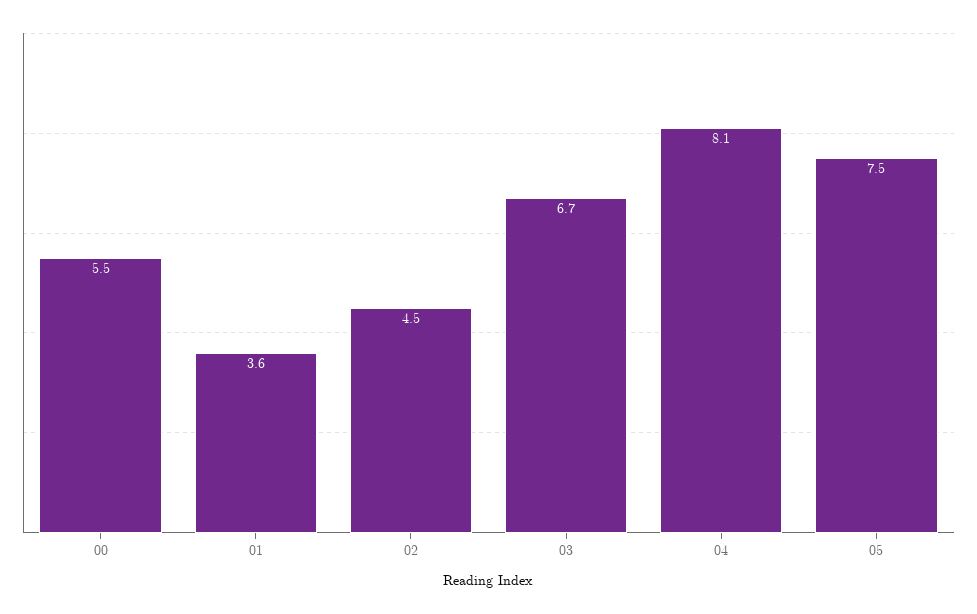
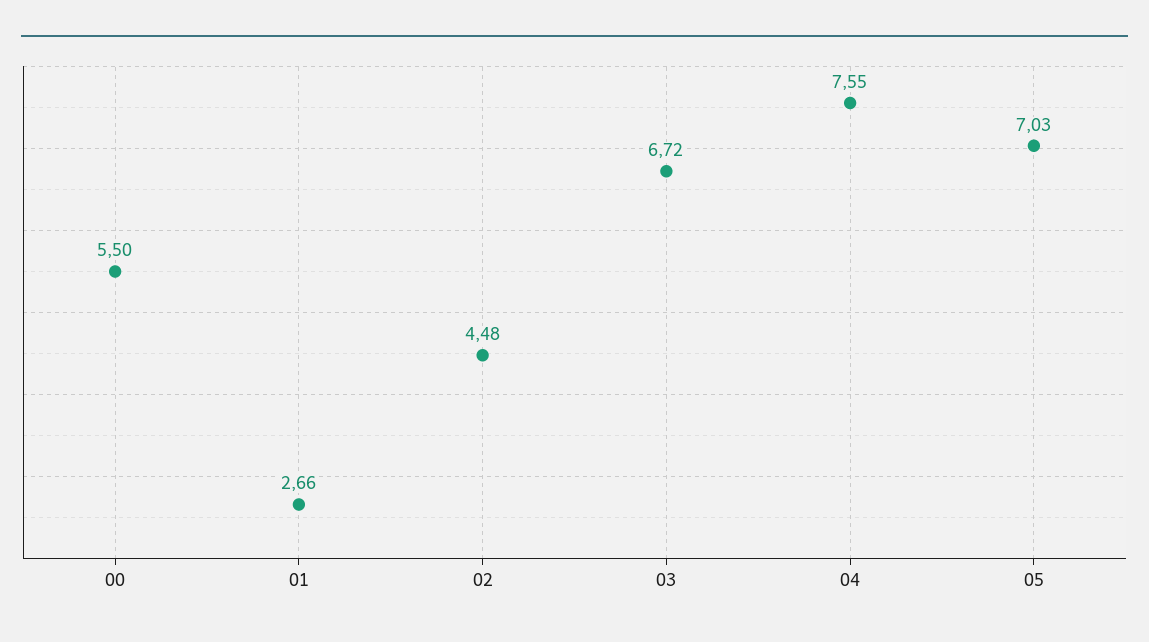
01: 3.6 -> 2.66
04: 8.1 -> 7.55
05: 7.5 -> 7.03

